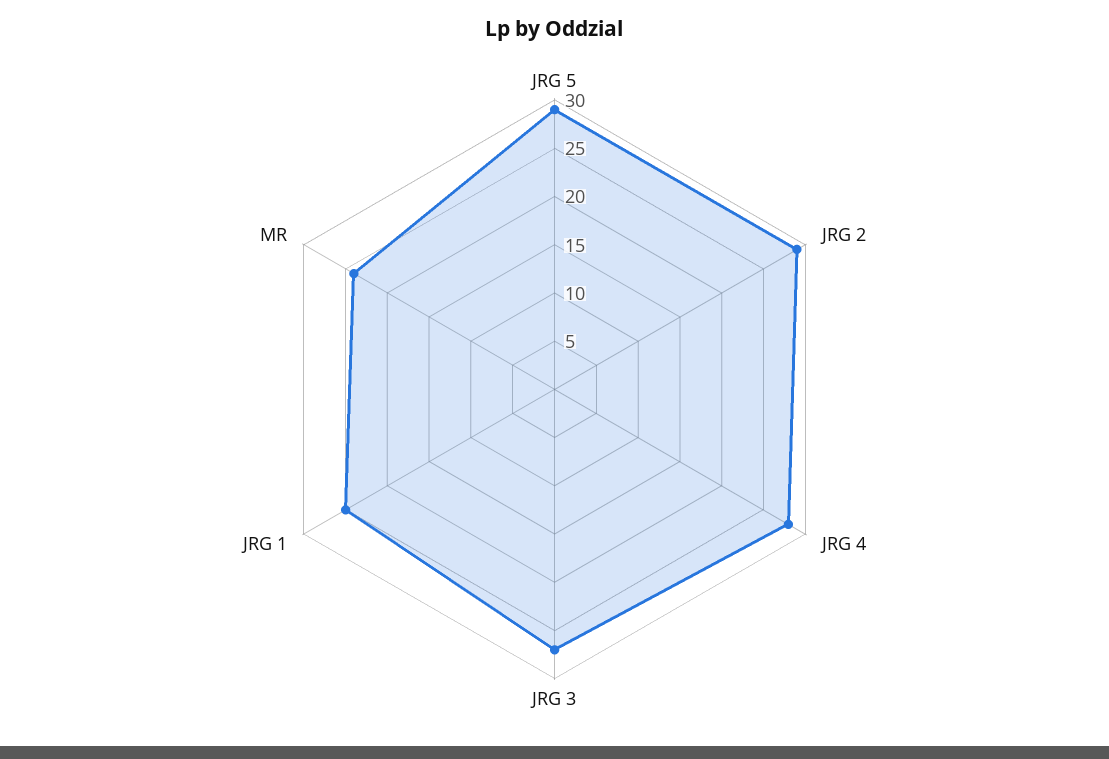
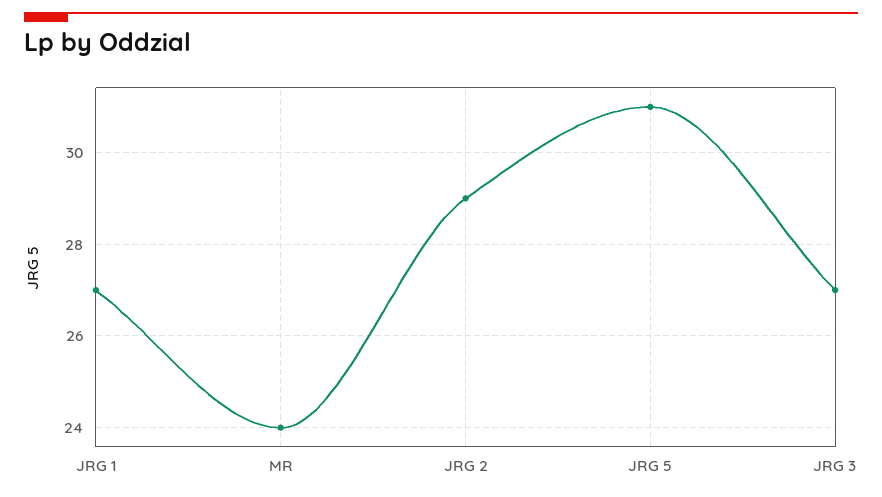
JRG 5: 29 -> 31
JRG 4: 28 -> none
JRG 1: 25 -> 27

